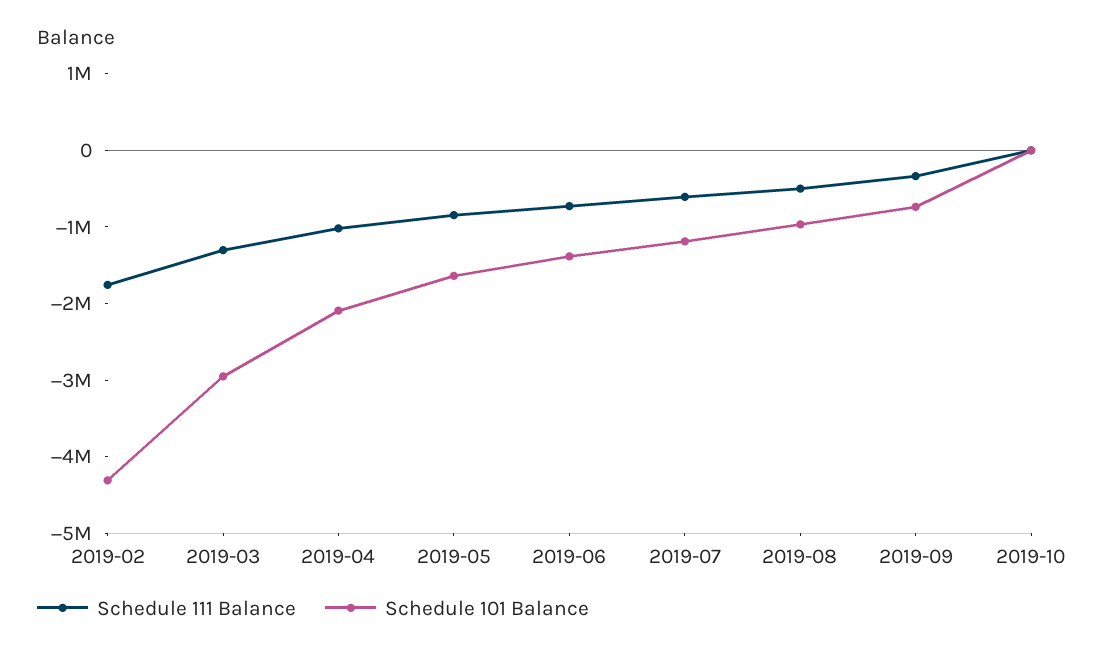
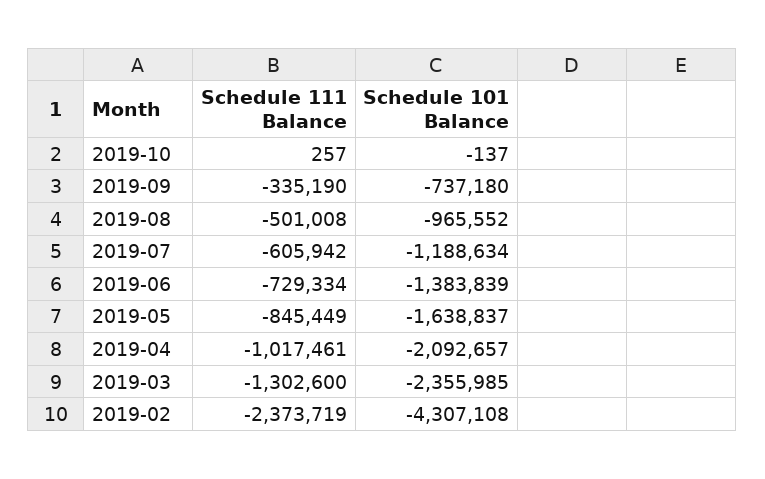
Schedule 111 Balance, 2019-02: -1800000 -> -2373719
Schedule 101 Balance, 2019-03: -3000000 -> -2355985

